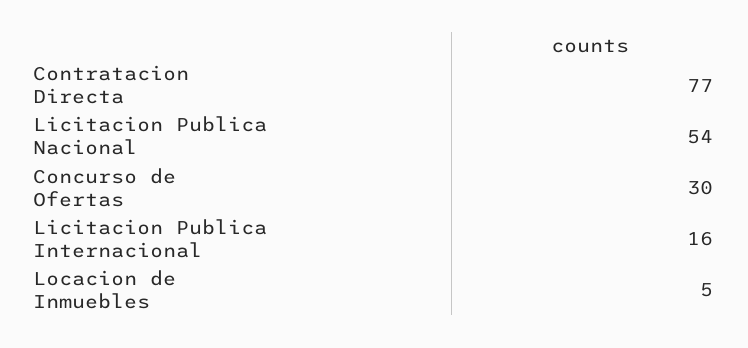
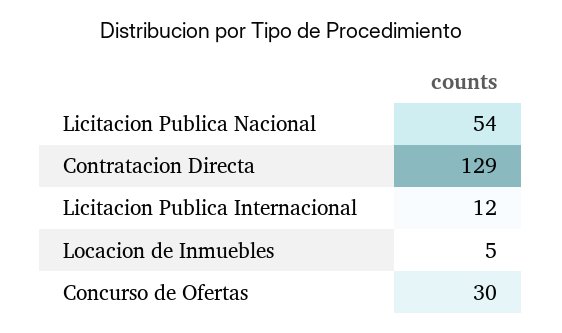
Contratacion Directa: 77 -> 129
Licitacion Publica Internacional: 16 -> 12

